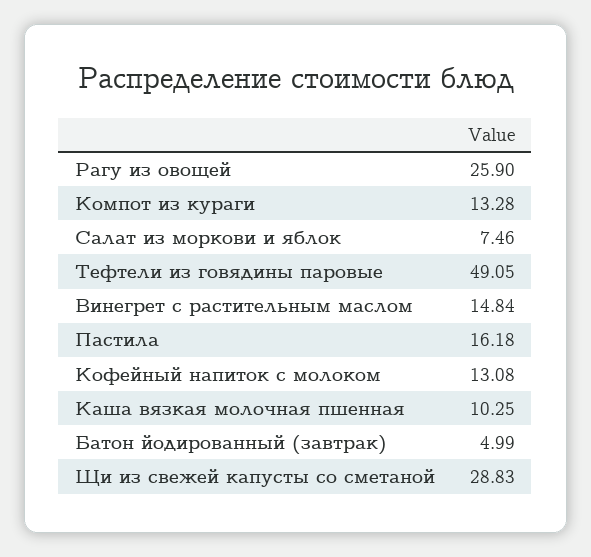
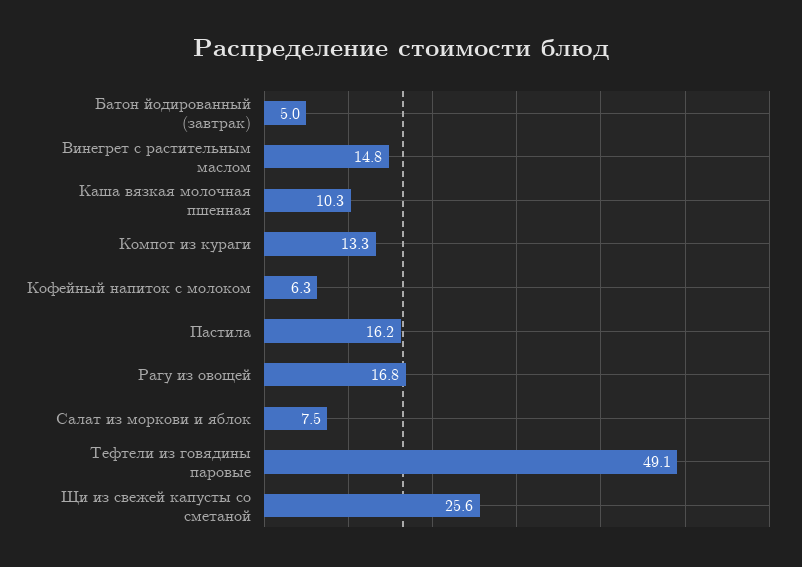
Рагу из овощей: 25.9 -> 16.8
Кофейный напиток с молоком: 13.08 -> 6.3
Щи из свежей капусты со сметаной: 28.83 -> 25.6

